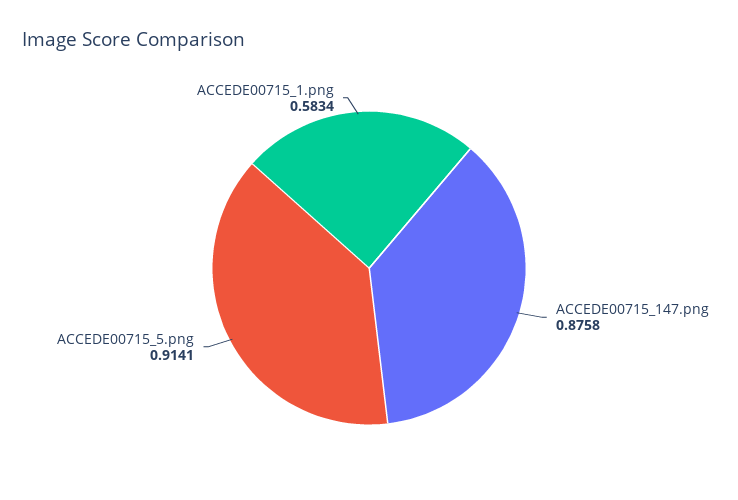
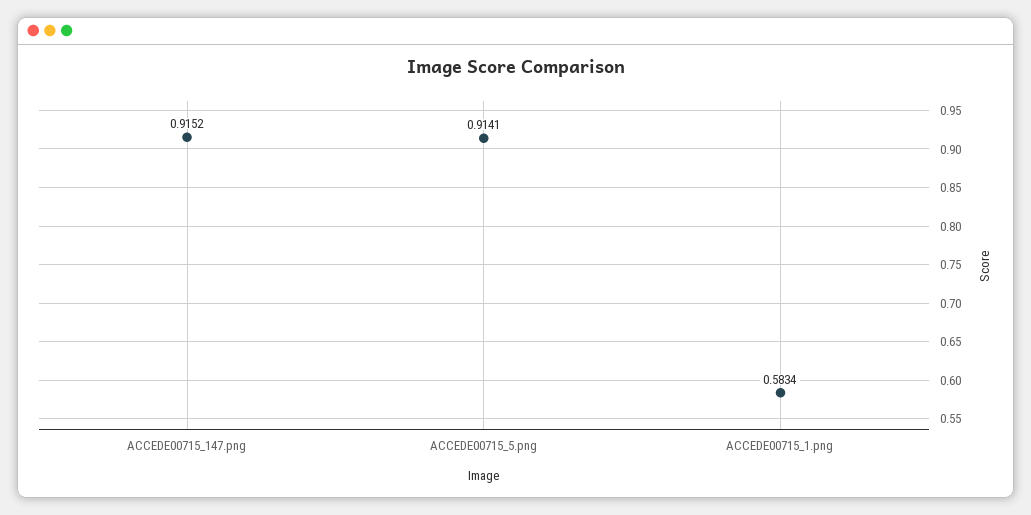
ACCEDE00715_147.png: 0.8758 -> 0.9152

